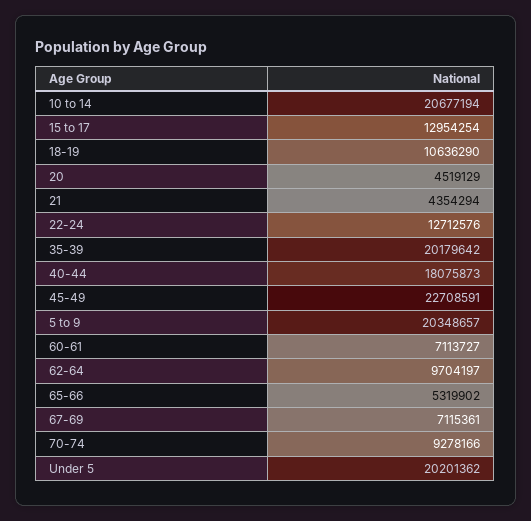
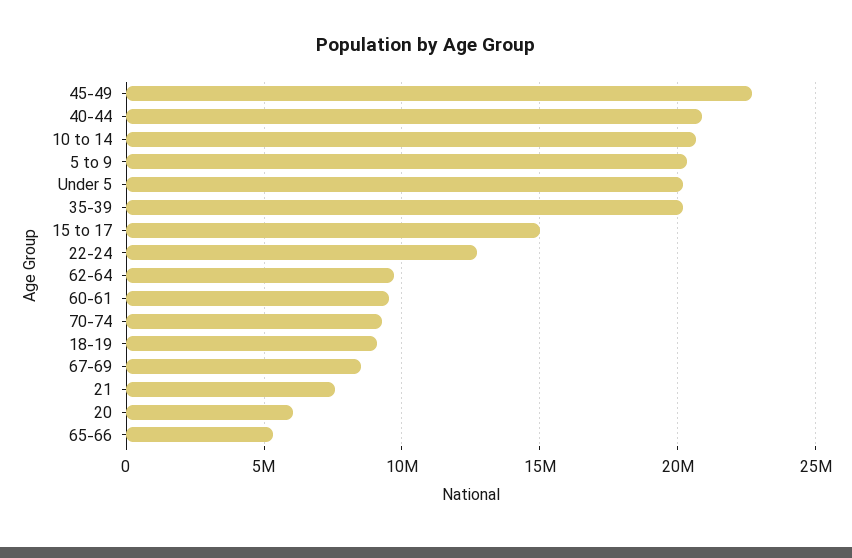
15 to 17: 12954254 -> 15000000
18-19: 10636290 -> 9000000
20: 4519129 -> 6000000
21: 4354294 -> 7500000
40-44: 18075873 -> 21000000
60-61: 7113727 -> 9500000
67-69: 7115361 -> 8500000

